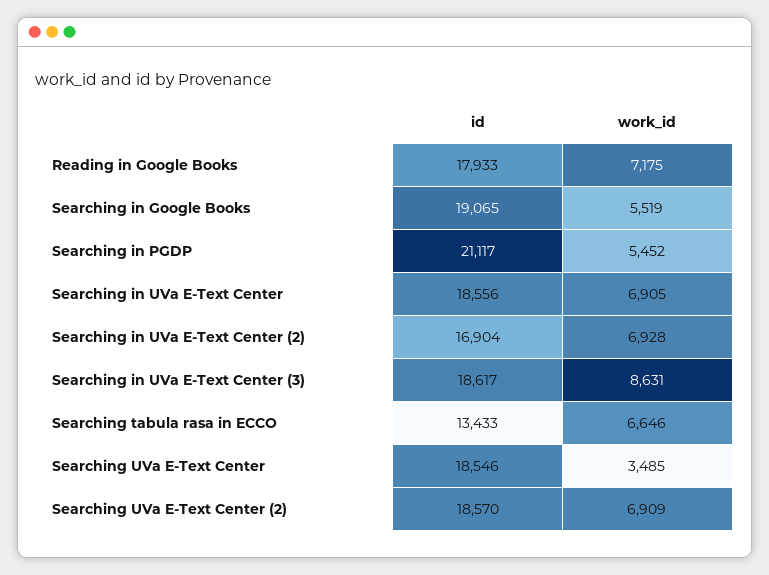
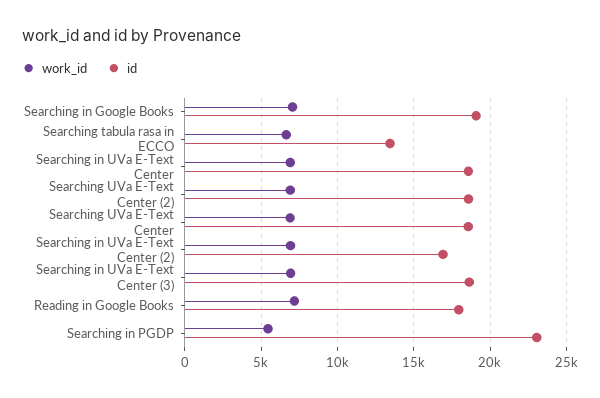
work_id, Searching in Google Books: 5519 -> 7000
id, Searching in PGDP: 21117 -> 23000
work_id, Searching in UVa E-Text Center (3): 8631 -> 7000
work_id, Searching UVa E-Text Center: 3485 -> 7000

